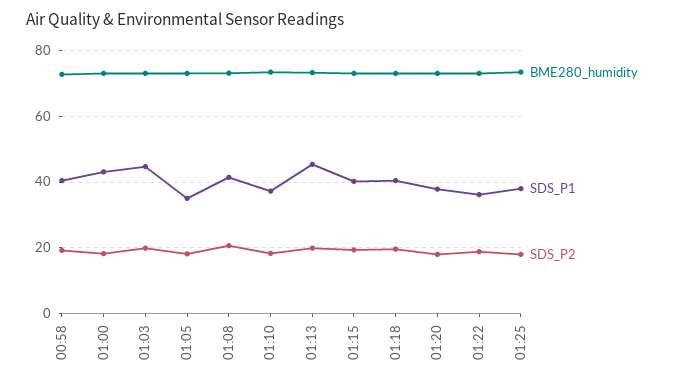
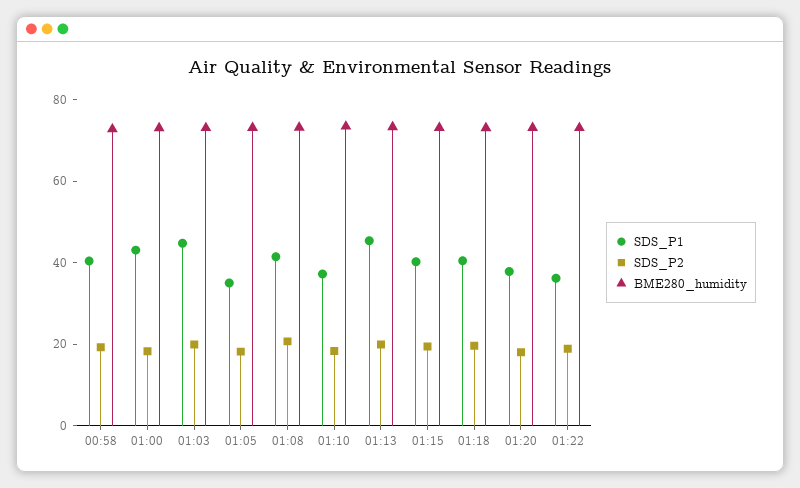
BME280_humidity, 01:25: 74 -> none
SDS_P1, 01:25: 38 -> none
SDS_P2, 01:25: 18 -> none

